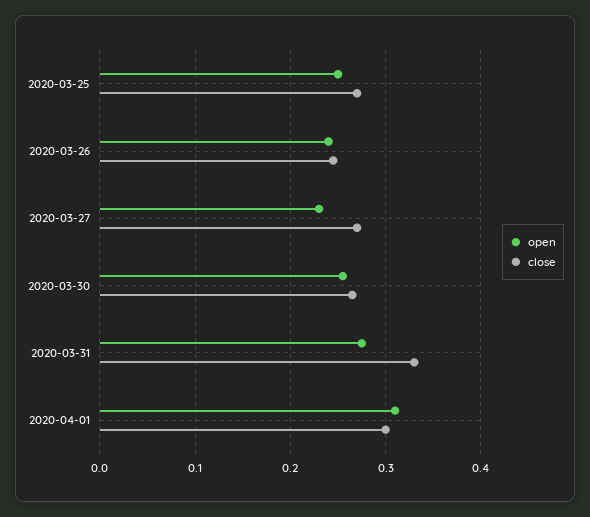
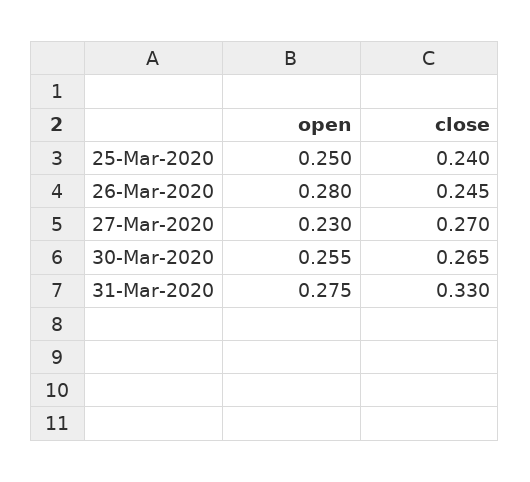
close, 2020-03-25: 0.27 -> 0.24
open, 2020-03-26: 0.24 -> 0.28
open, 2020-04-01: 0.31 -> none
close, 2020-04-01: 0.3 -> none

